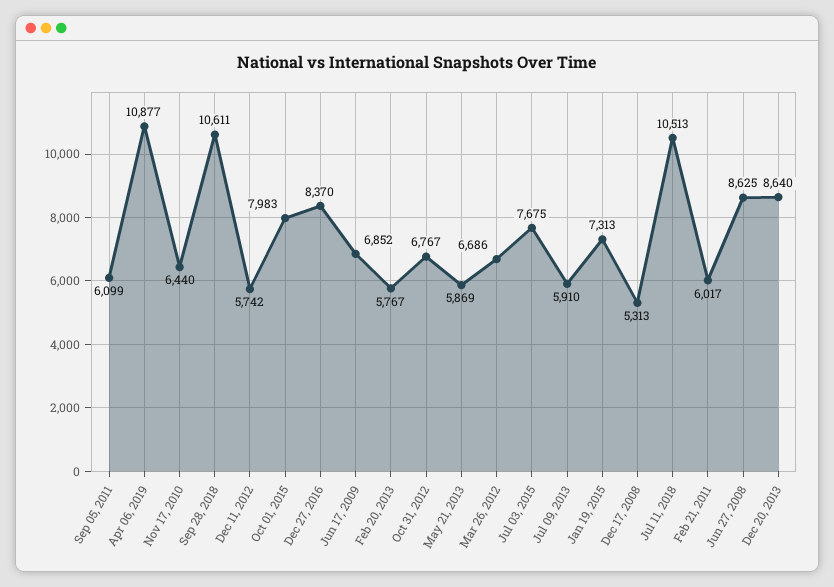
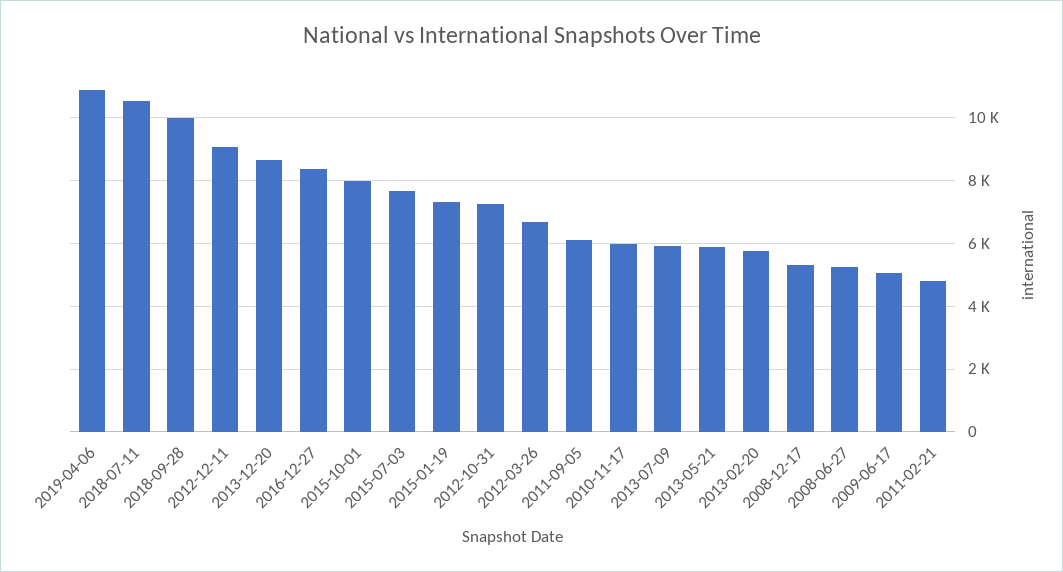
Nov 17, 2010: 6440 -> 6000
Sep 28, 2018: 10611 -> 10000
Dec 11, 2012: 5742 -> 9000
Jun 17, 2009: 6852 -> 5000
Oct 31, 2012: 6767 -> 7200
Feb 21, 2011: 6017 -> 4800
Jun 27, 2008: 8625 -> 5200

